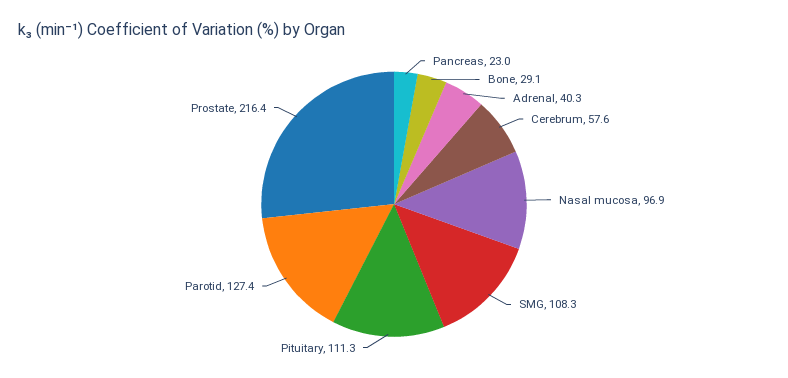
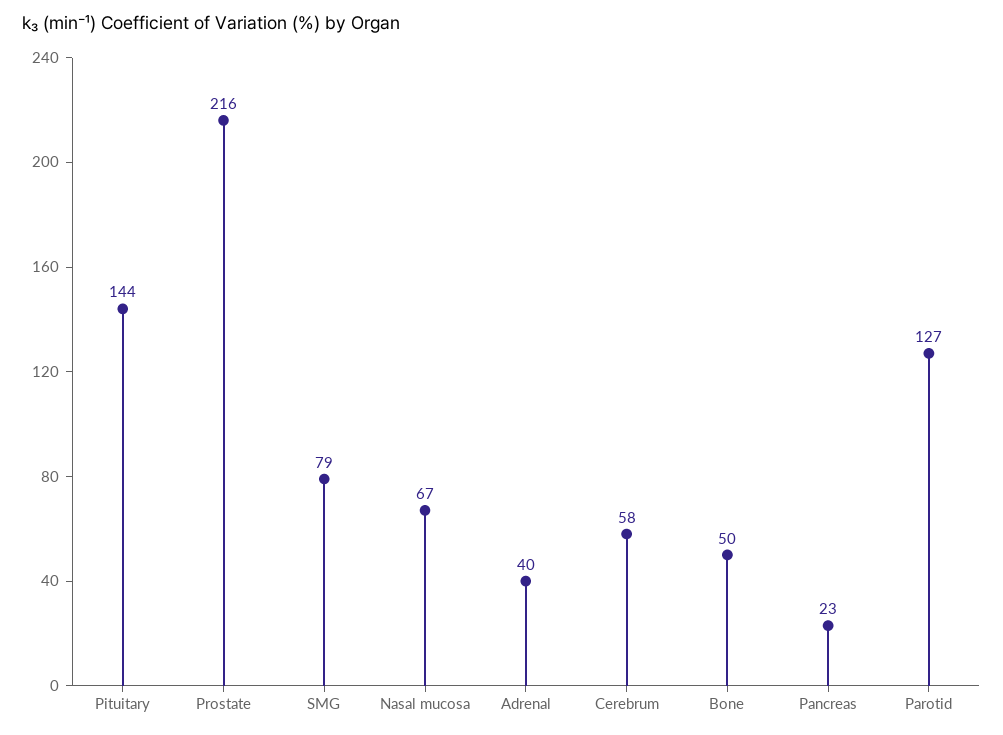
Bone: 29.1 -> 50
Nasal mucosa: 96.9 -> 67
SMG: 108.3 -> 79
Pituitary: 111.3 -> 144

